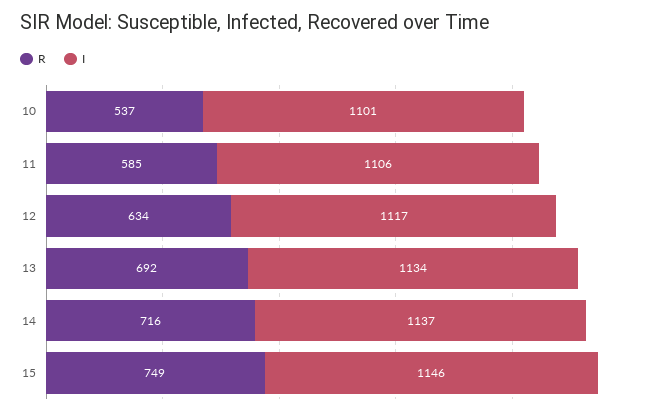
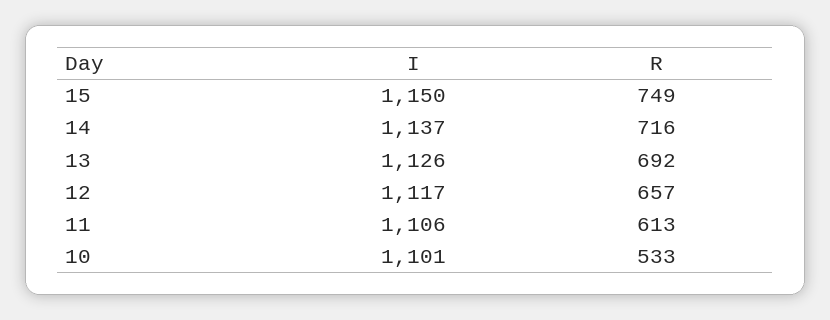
R, 10: 537 -> 533
R, 11: 585 -> 613
R, 12: 634 -> 657
I, 13: 1134 -> 1126
I, 15: 1146 -> 1150

